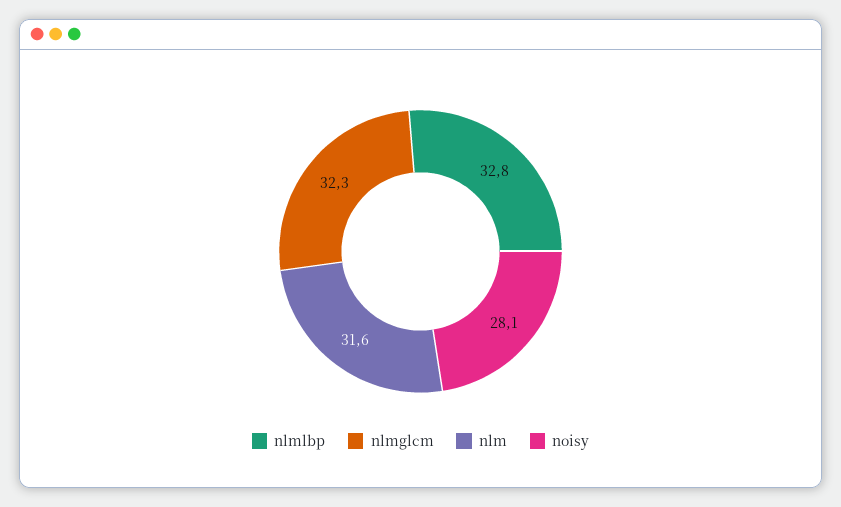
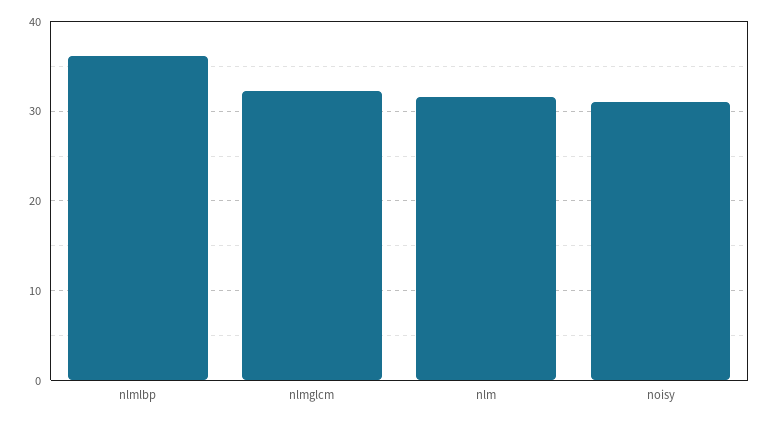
nlmlbp: 32.8 -> 36
noisy: 28.1 -> 31

